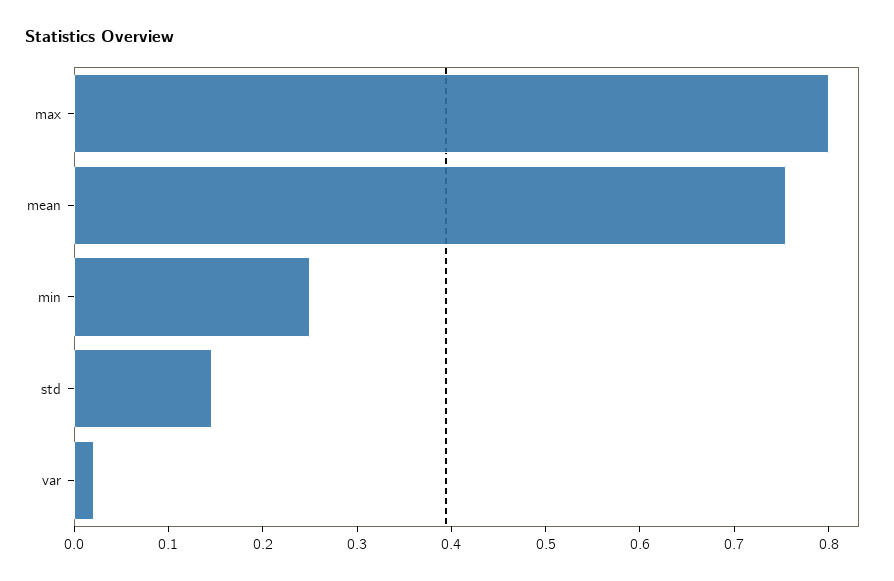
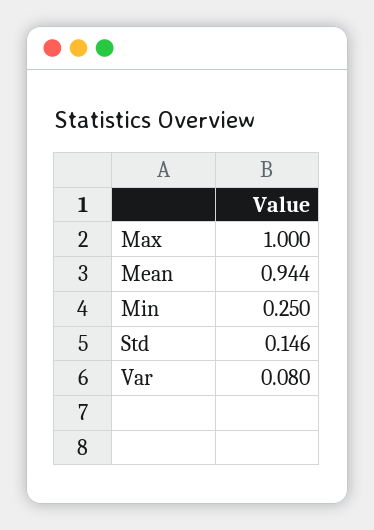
max: 0.8 -> 1
mean: 0.76 -> 0.944
var: 0.02 -> 0.08

